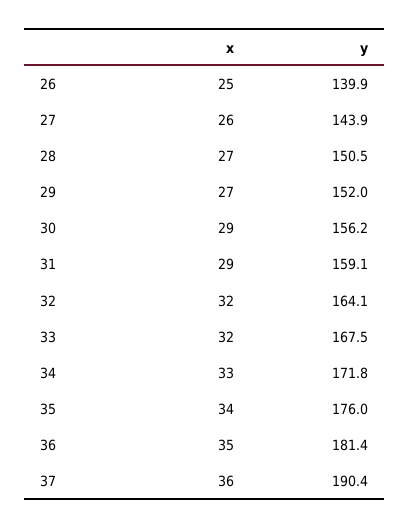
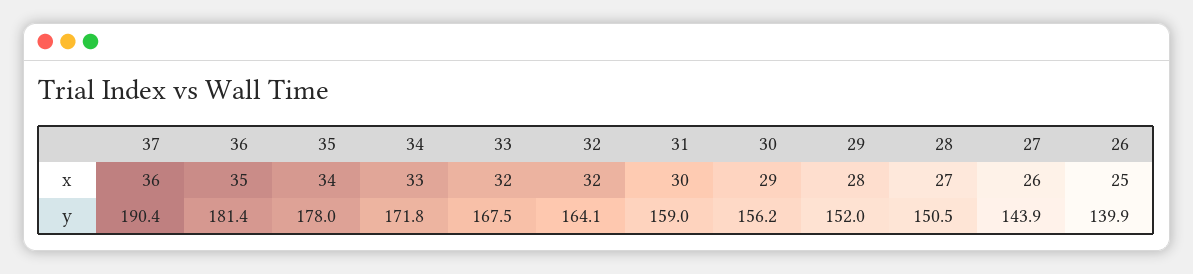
x, 29: 27 -> 28
x, 31: 29 -> 30
y, 31: 159.1 -> 159
y, 35: 176 -> 178

